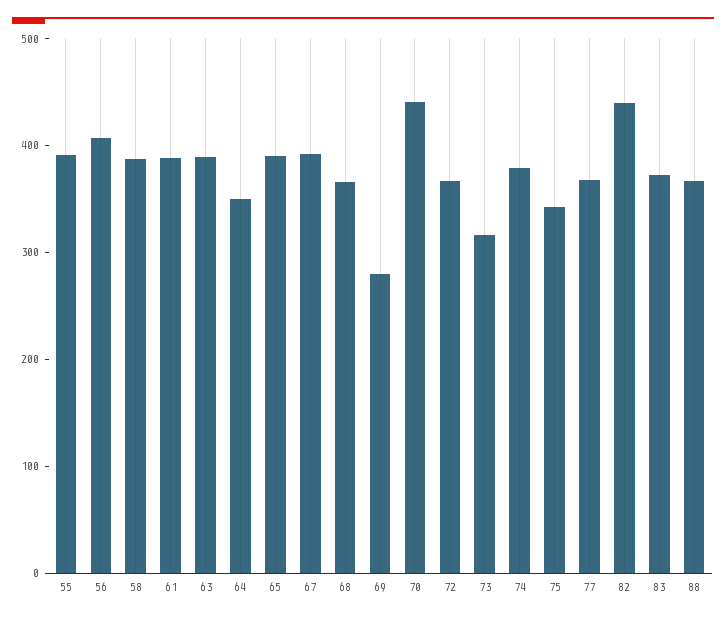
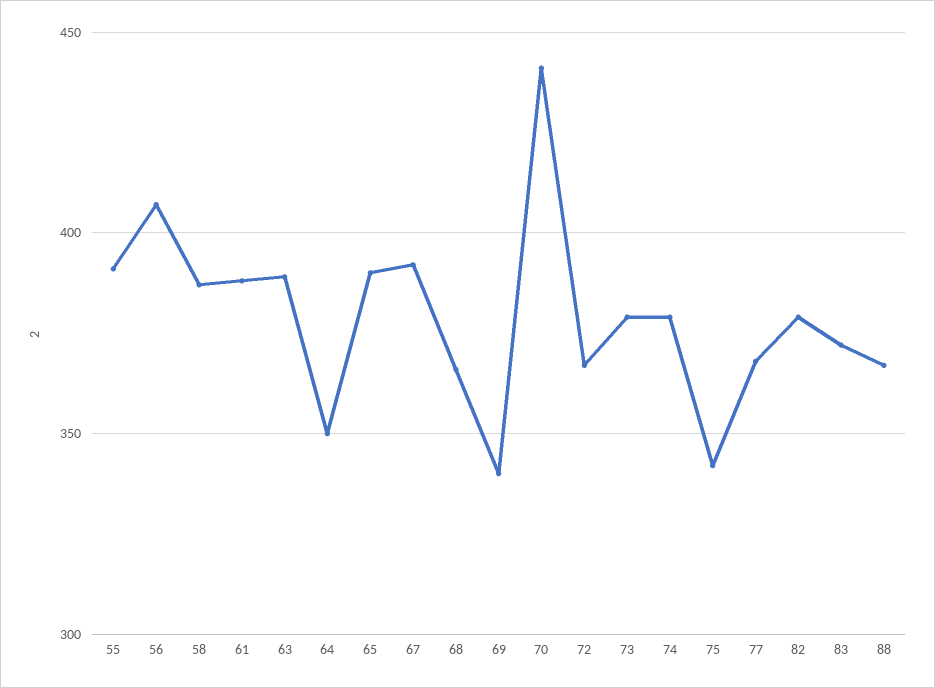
69: 280 -> 340
73: 320 -> 380
82: 440 -> 380

